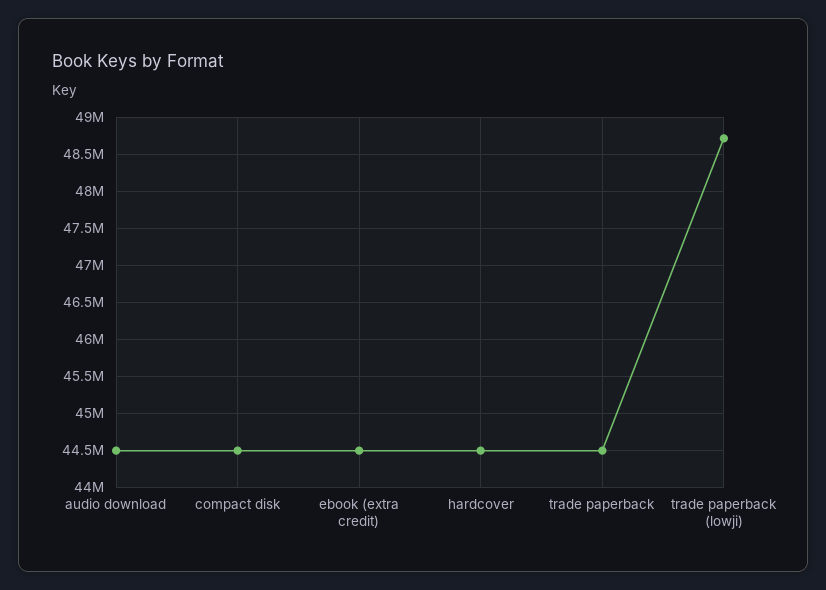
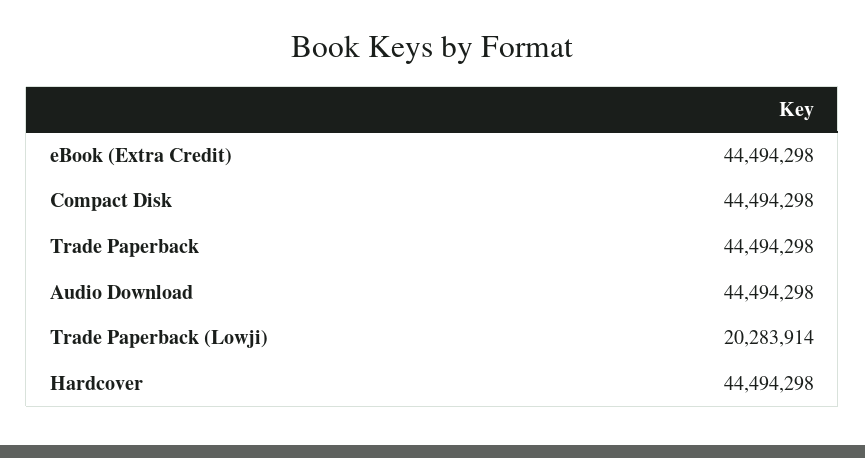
trade paperback (lowji): 48700000 -> 20283914

